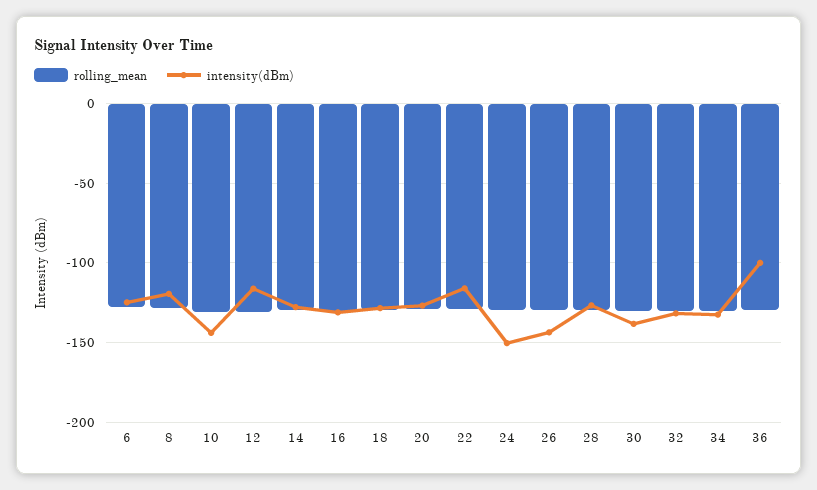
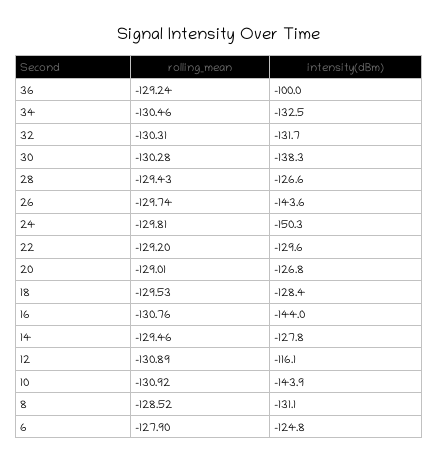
intensity(dBm), 8: -120 -> -131.1
intensity(dBm), 16: -130 -> -144
intensity(dBm), 22: -115 -> -129.6

